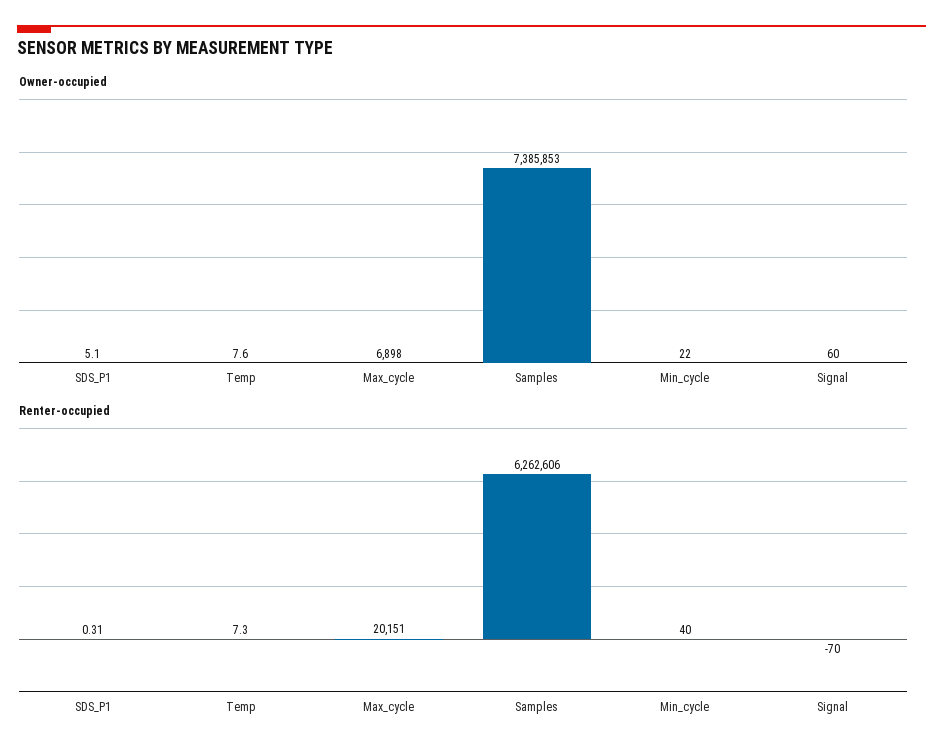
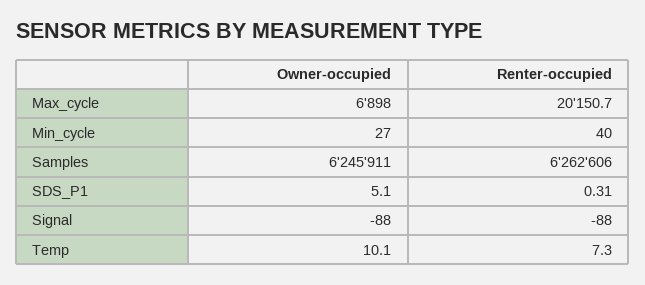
Owner-occupied, Temp: 7.6 -> 10.1
Owner-occupied, Samples: 7385853 -> 6245911
Owner-occupied, Min_cycle: 22 -> 27
Owner-occupied, Signal: 60 -> -88
Renter-occupied, Max_cycle: 20151 -> 20150.7
Renter-occupied, Signal: -70 -> -88

